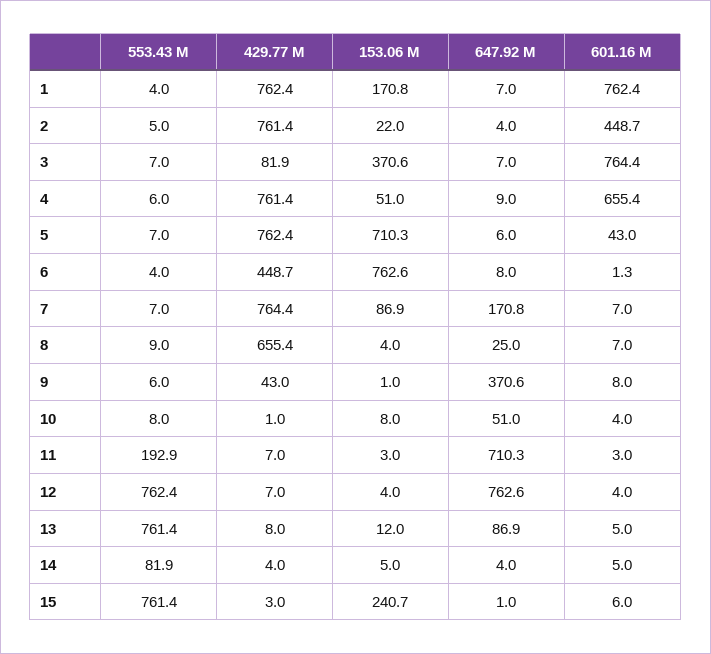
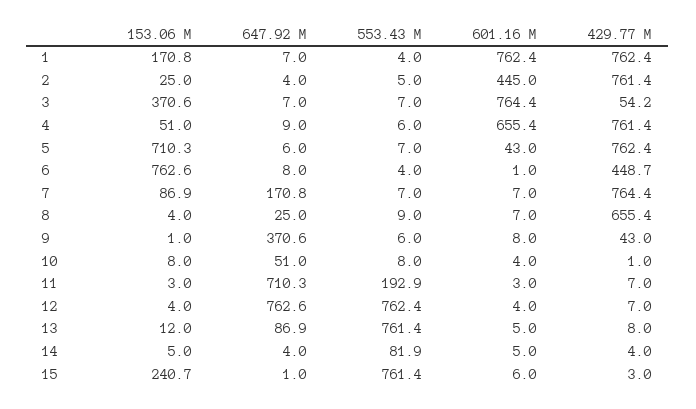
153.06 M, 2: 22 -> 25
601.16 M, 2: 448.7 -> 445
429.77 M, 3: 81.9 -> 54.2
601.16 M, 6: 1.3 -> 1

